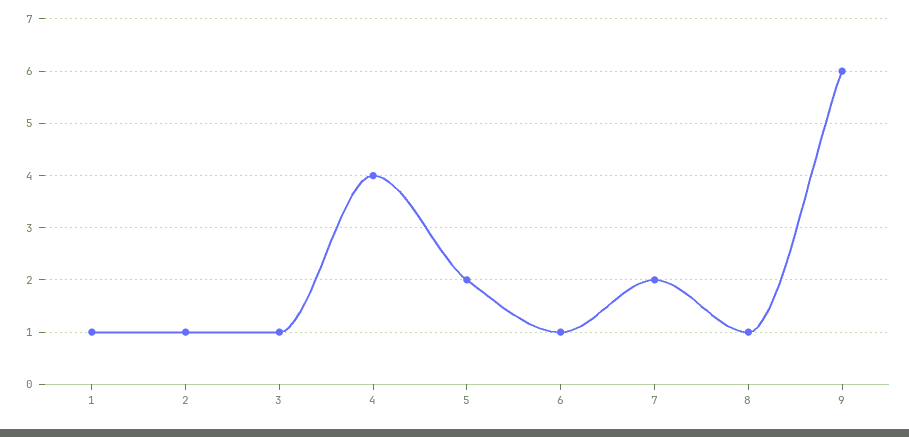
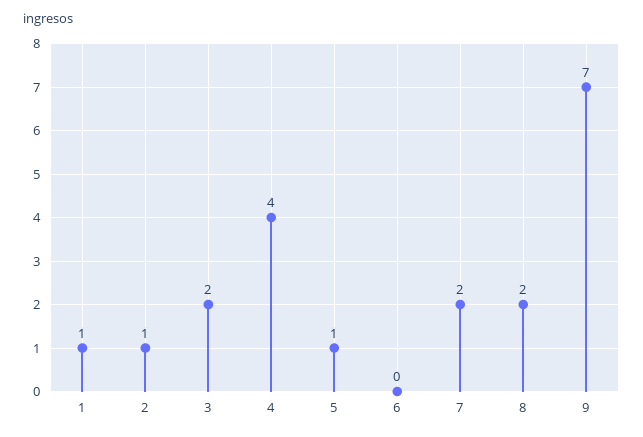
3: 1 -> 2
5: 2 -> 1
6: 1 -> 0
8: 1 -> 2
9: 6 -> 7

